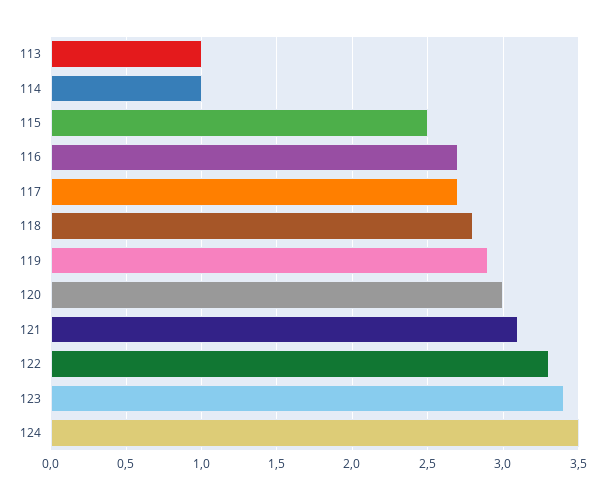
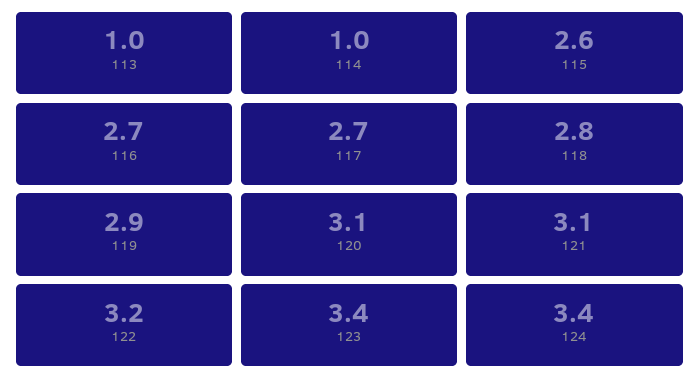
115: 2.5 -> 2.6
120: 3 -> 3.1
122: 3.3 -> 3.2
124: 3.5 -> 3.4

